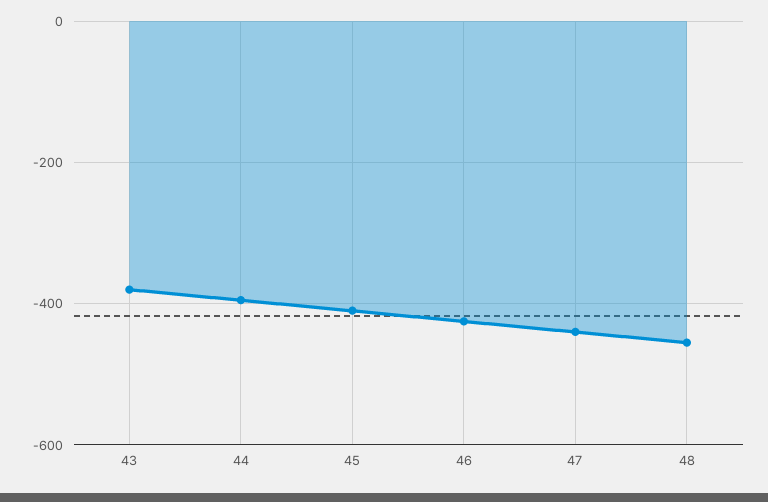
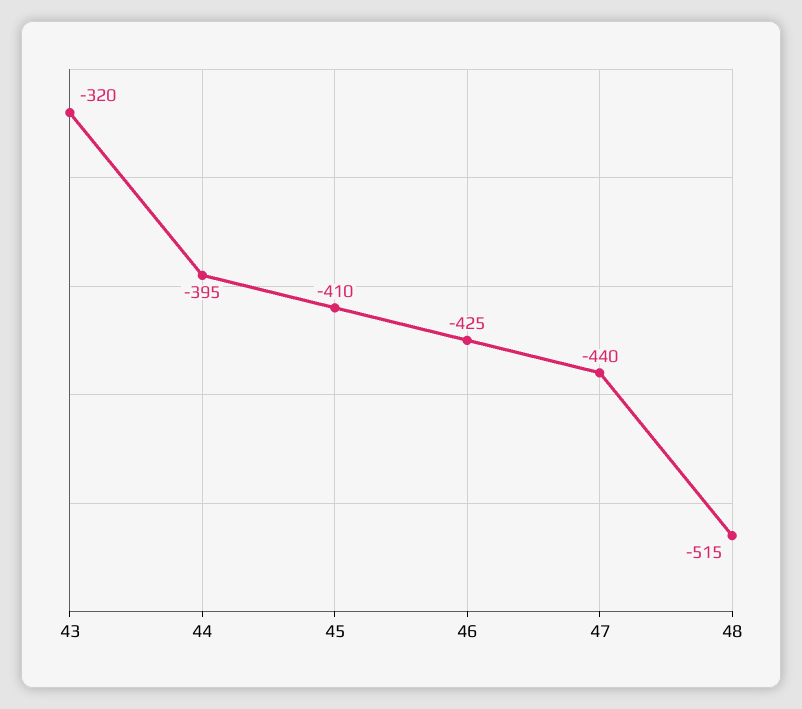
43: -380 -> -320
48: -460 -> -515

